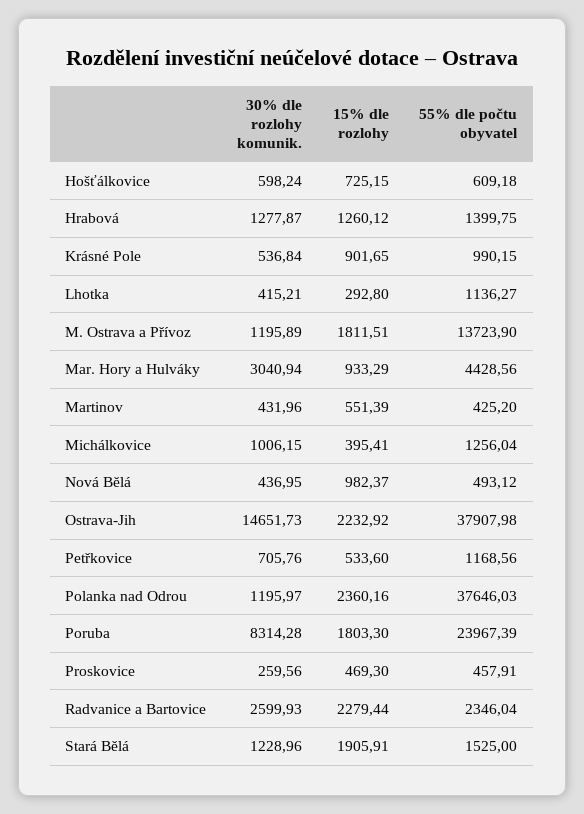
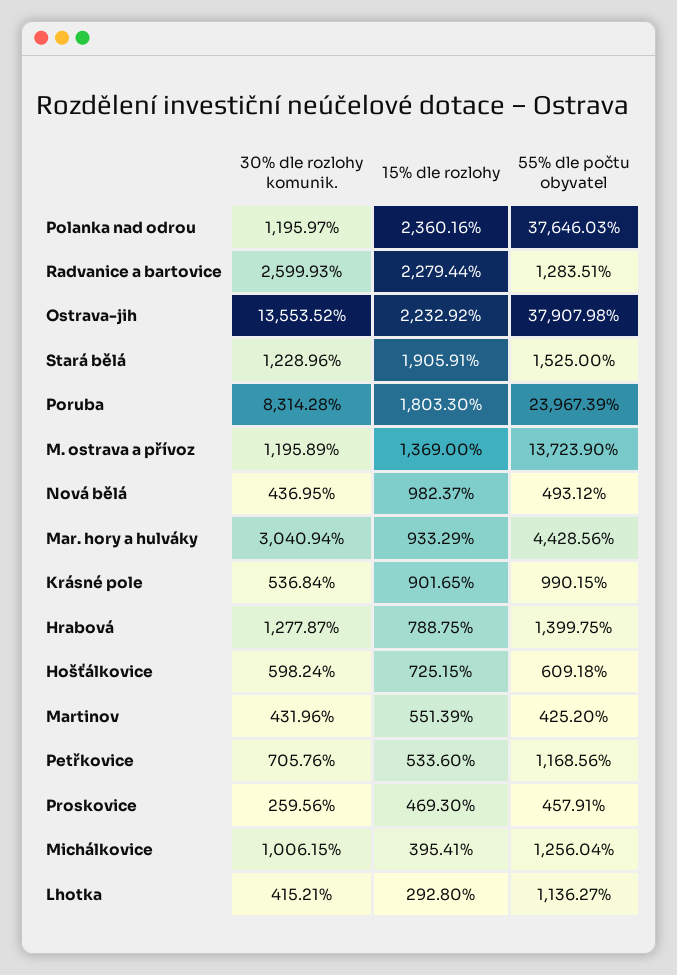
15% dle rozlohy, Hrabová: 1260.12 -> 788.75
15% dle rozlohy, M. Ostrava a Přívoz: 1811.51 -> 1369
30% dle rozlohy komunik., Ostrava-Jih: 14651.73 -> 13553.52
55% dle počtu obyvatel, Radvanice a Bartovice: 2346.04 -> 1283.51

